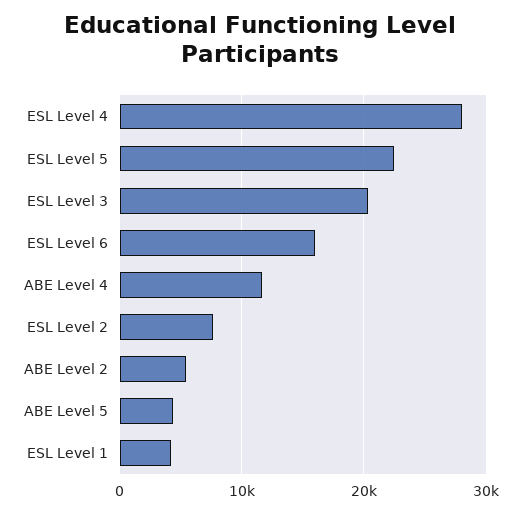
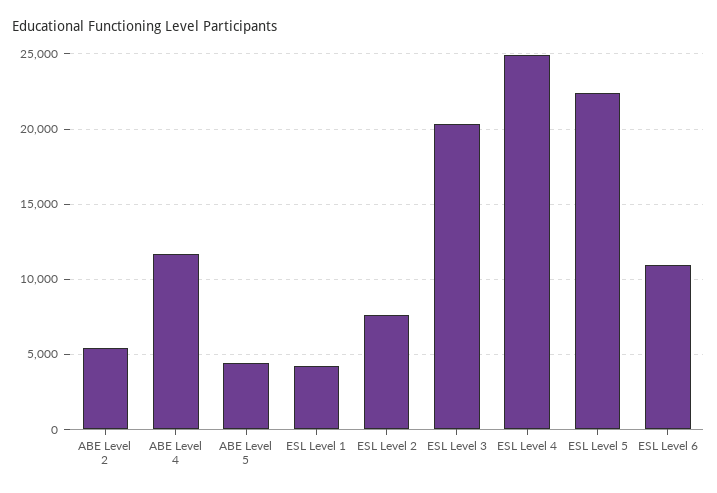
ESL Level 4: 28000 -> 25000
ESL Level 6: 16000 -> 11000

